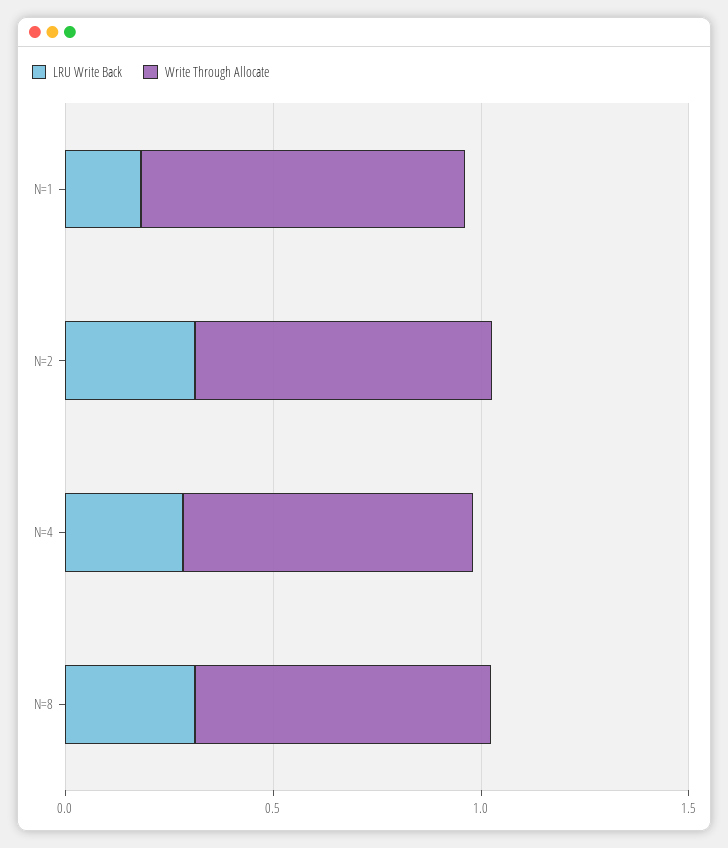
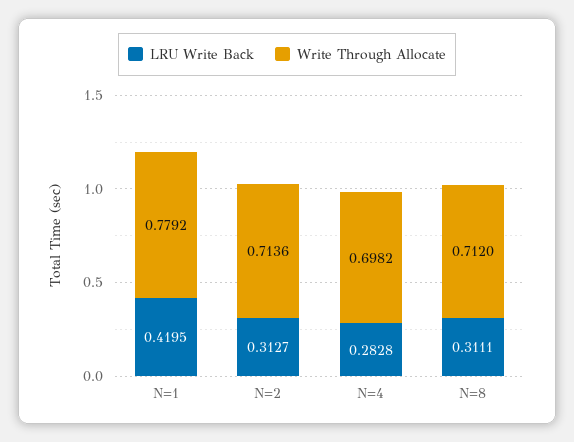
LRU Write Back, N=1: 0.2 -> 0.4195

